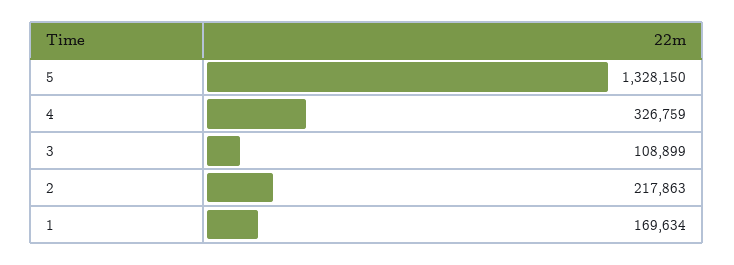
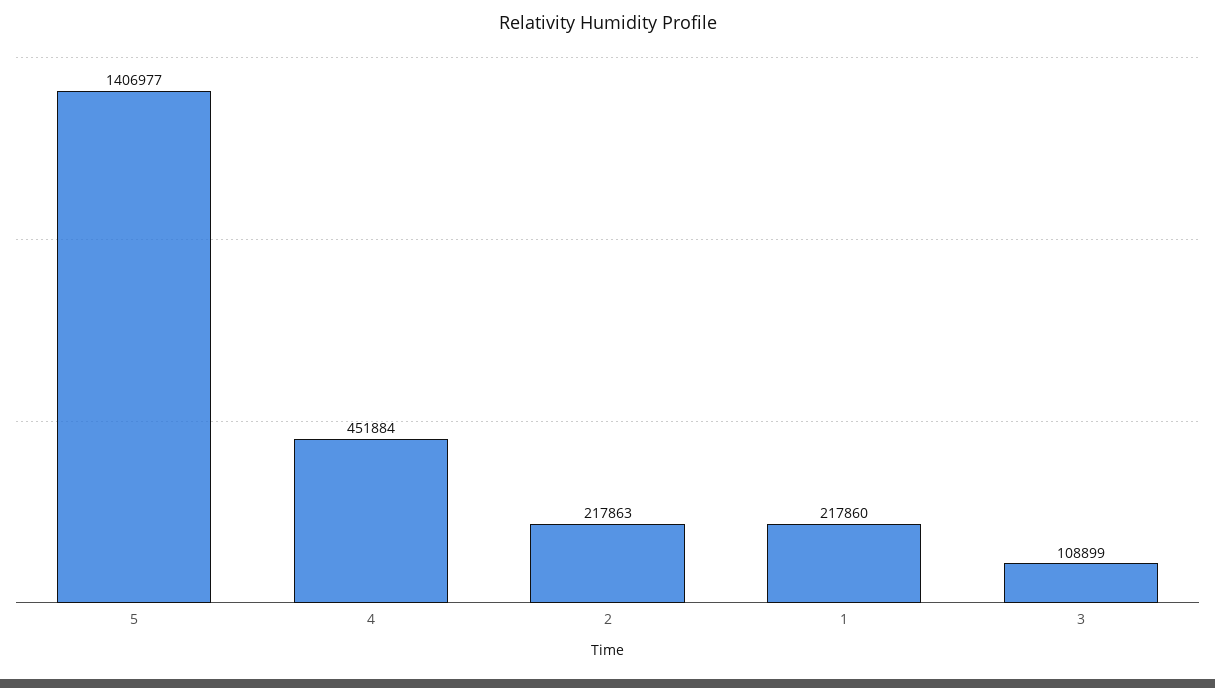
5: 1328150 -> 1406977
4: 326759 -> 451884
1: 169634 -> 217860

